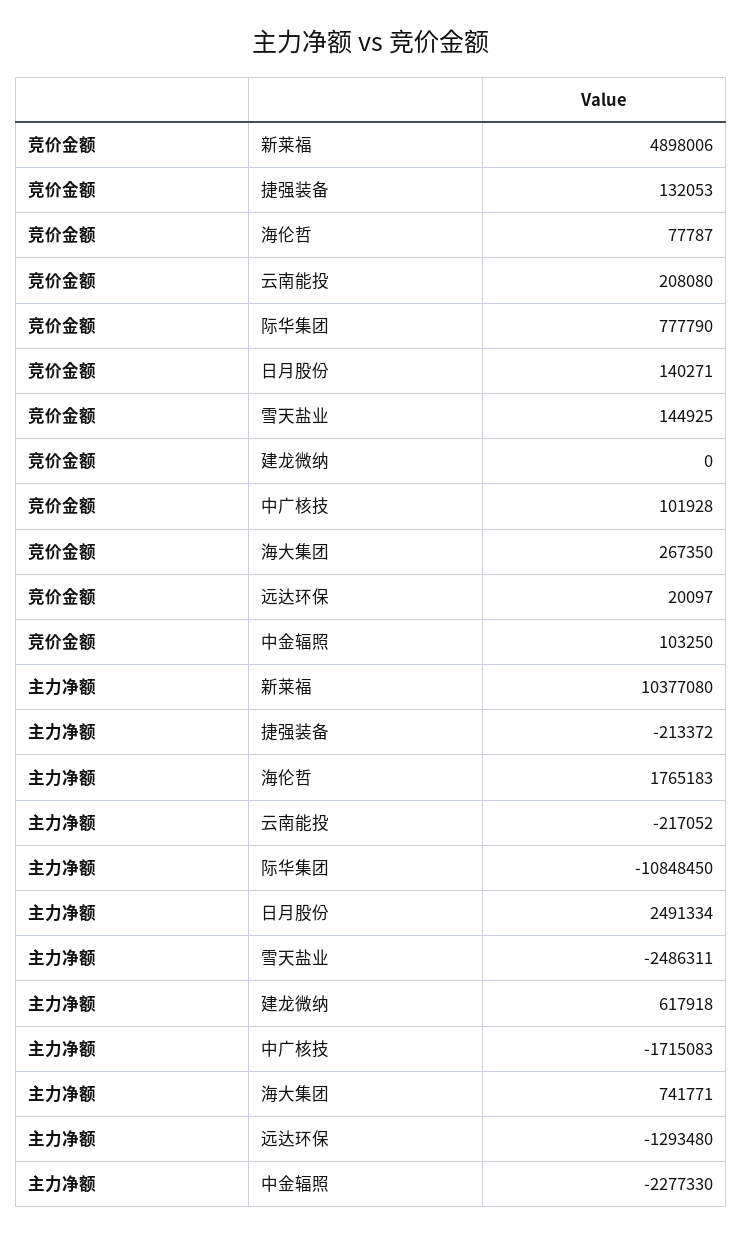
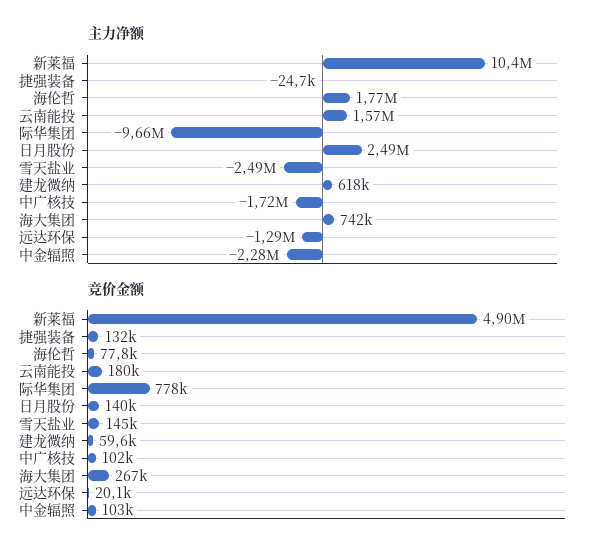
竞价金额, 云南能投: 208080 -> 180000
竞价金额, 建龙微纳: 0 -> 59600
主力净额, 捷强装备: -213372 -> -24700
主力净额, 云南能投: -217052 -> 1570000
主力净额, 际华集团: -10848450 -> -9660000

